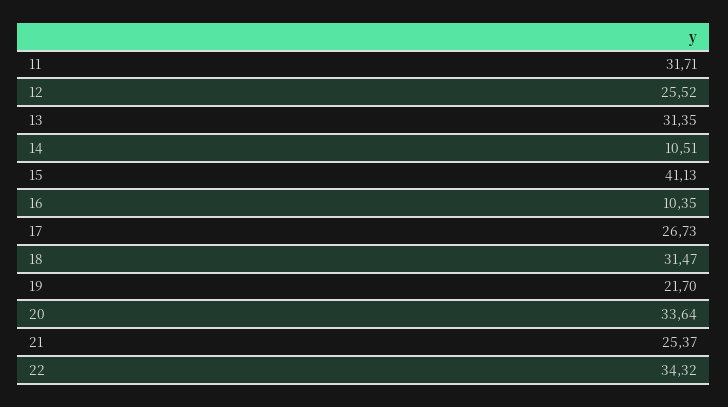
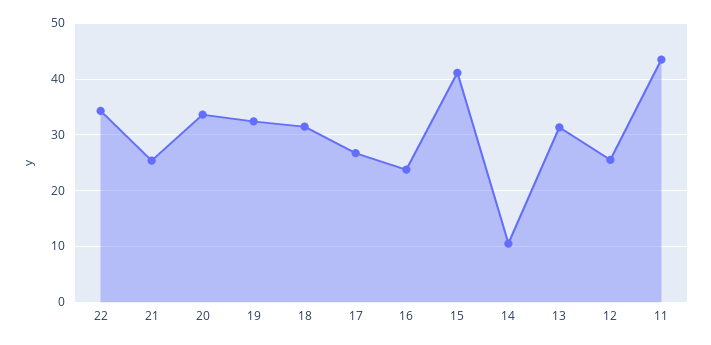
11: 31.71 -> 44
16: 10.35 -> 24
19: 21.7 -> 32

